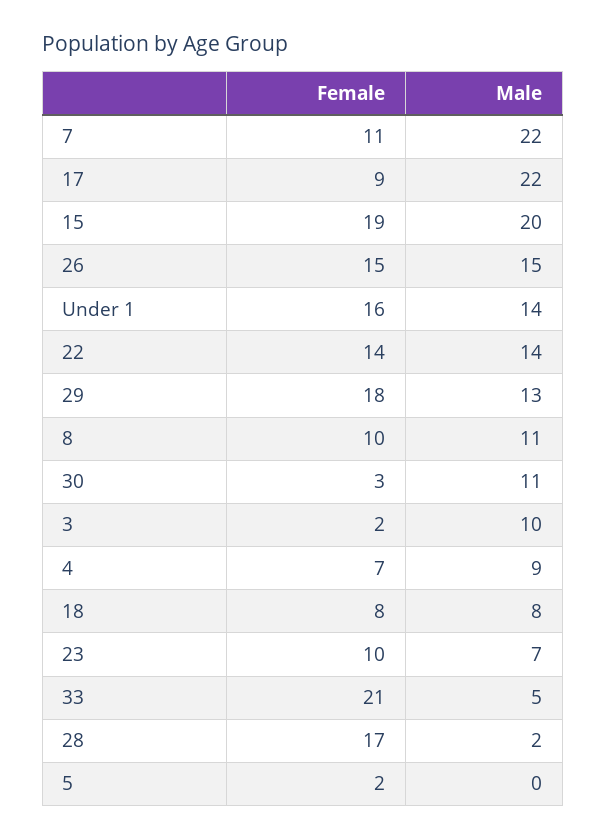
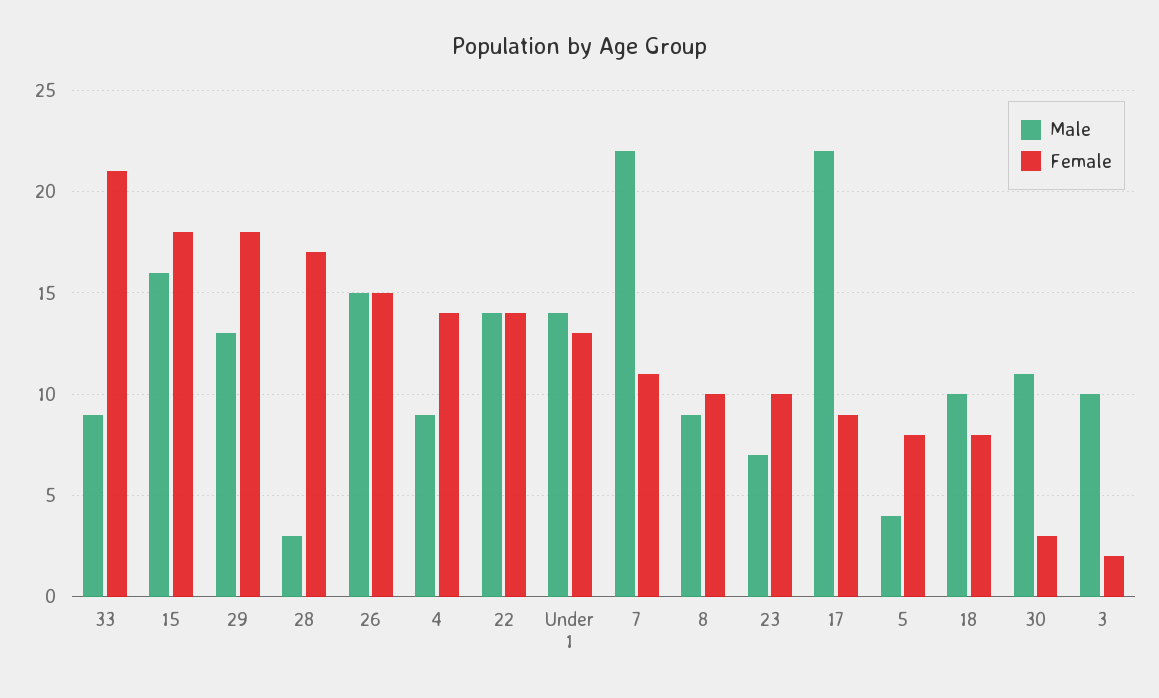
Female, 15: 19 -> 18
Male, 15: 20 -> 16
Female, Under 1: 16 -> 13
Male, 8: 11 -> 9
Female, 4: 7 -> 14
Male, 18: 8 -> 10
Male, 33: 5 -> 9
Male, 28: 2 -> 3
Female, 5: 2 -> 8
Male, 5: 0 -> 4

